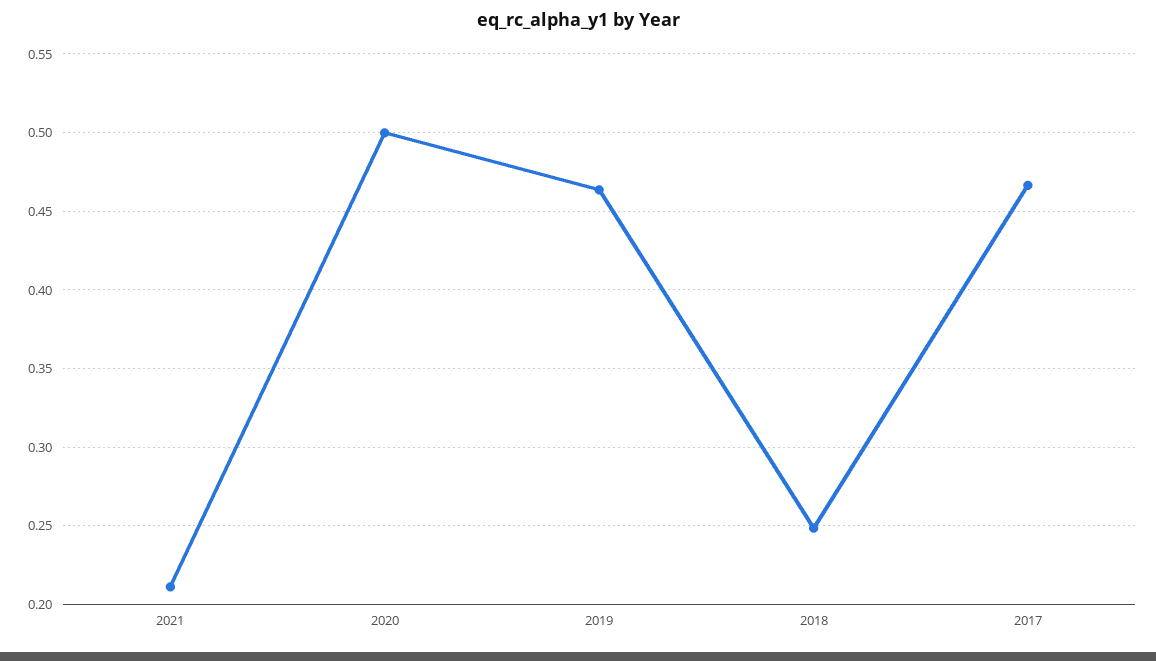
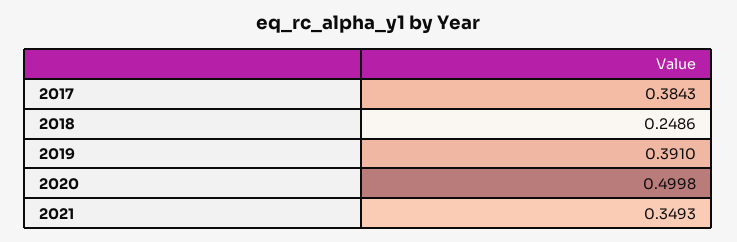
2021: 0.21 -> 0.3493
2019: 0.465 -> 0.391
2017: 0.465 -> 0.3843

